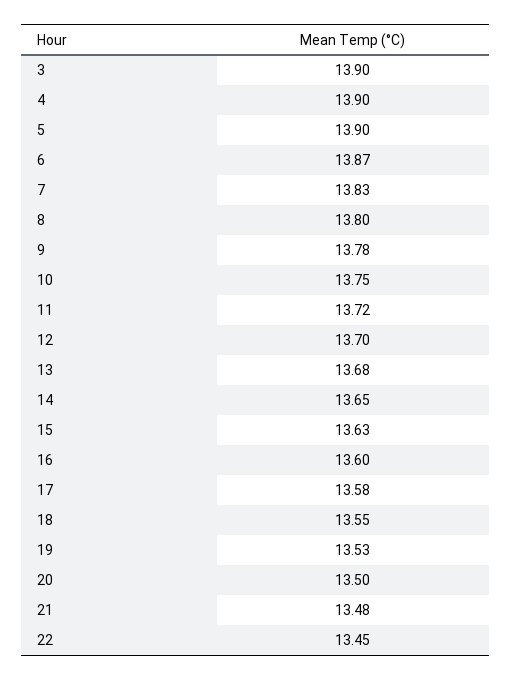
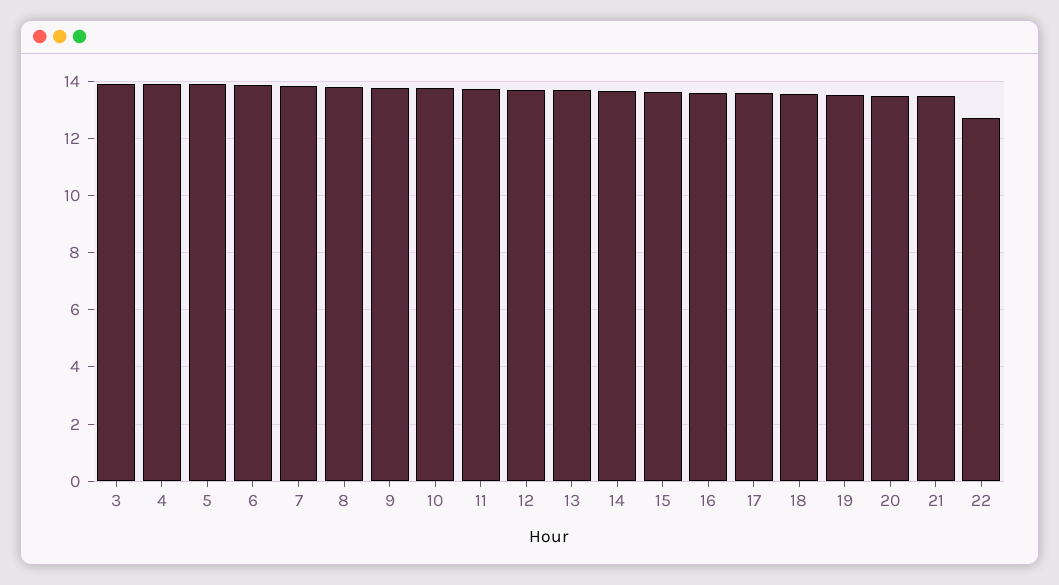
22: 13.45 -> 12.75

